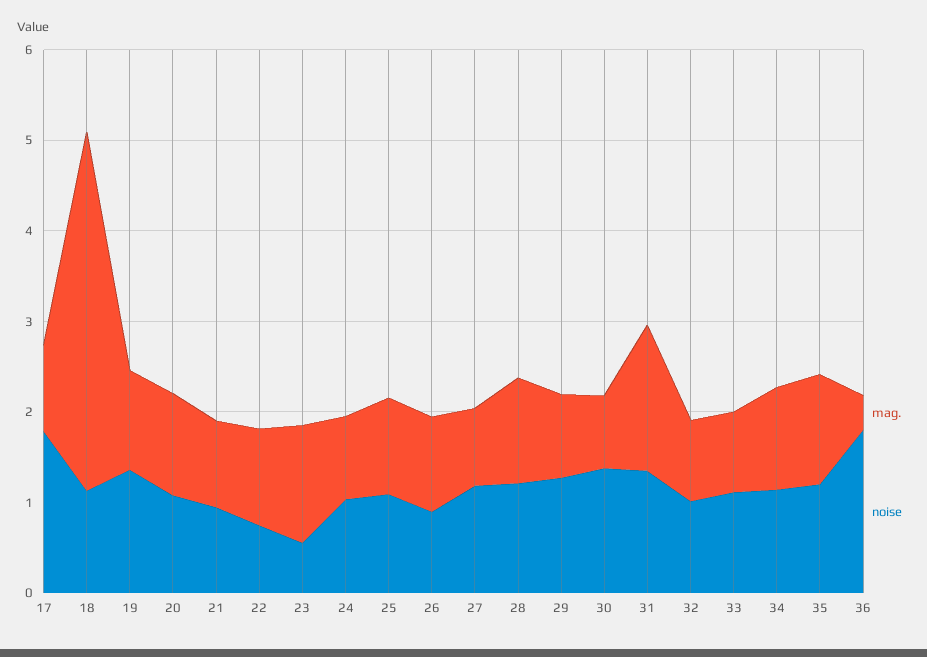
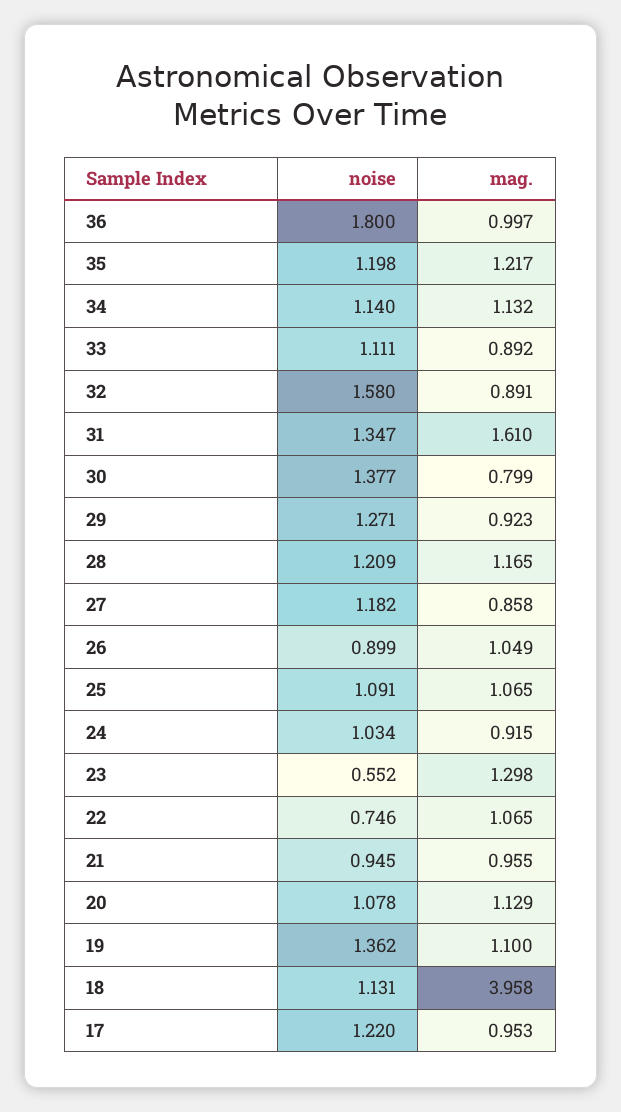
noise, 17: 1.8 -> 1.22
noise, 32: 1 -> 1.58
mag., 36: 0.4 -> 0.997

